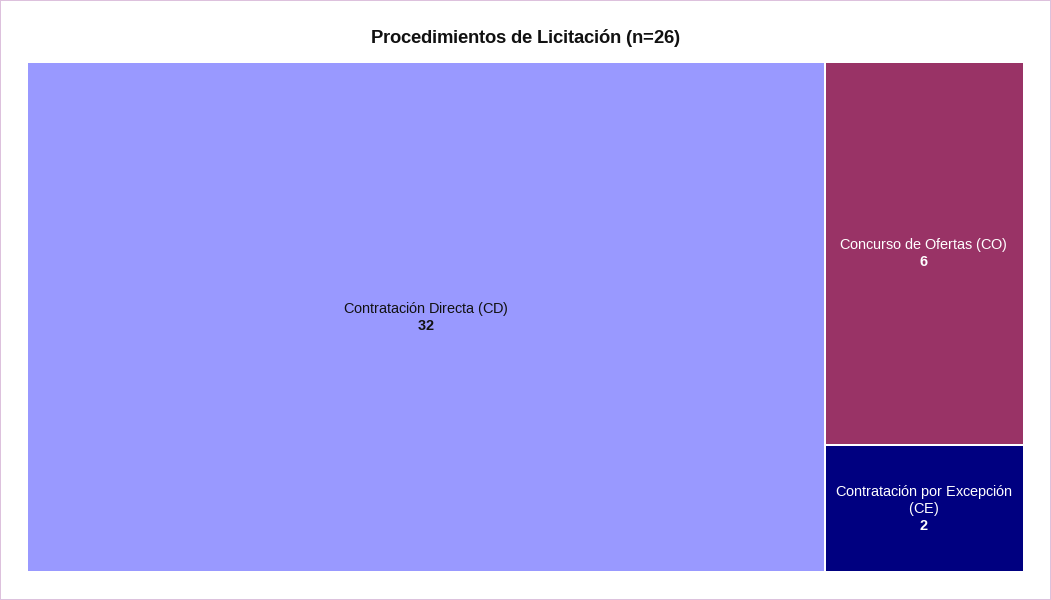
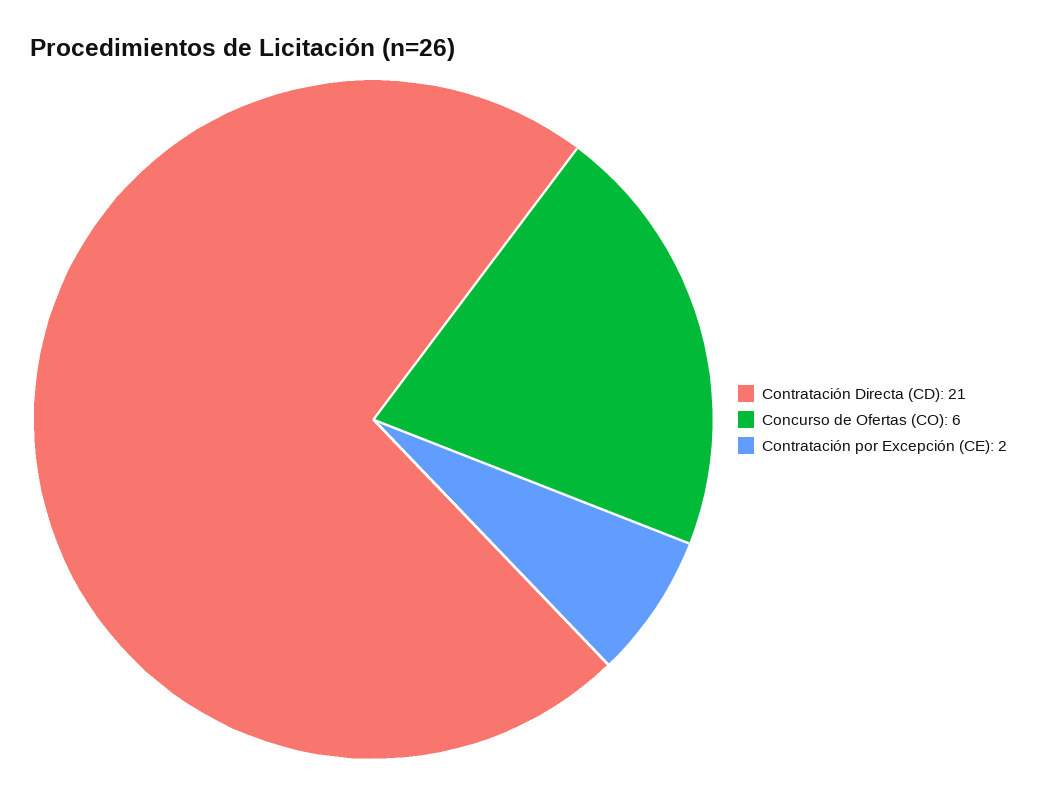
Contratación Directa (CD): 32 -> 21

